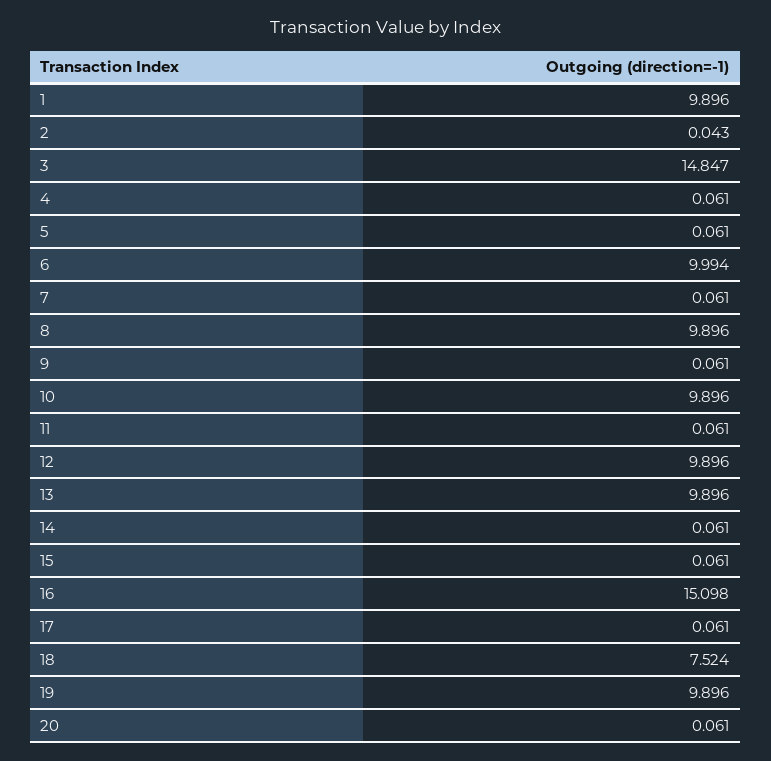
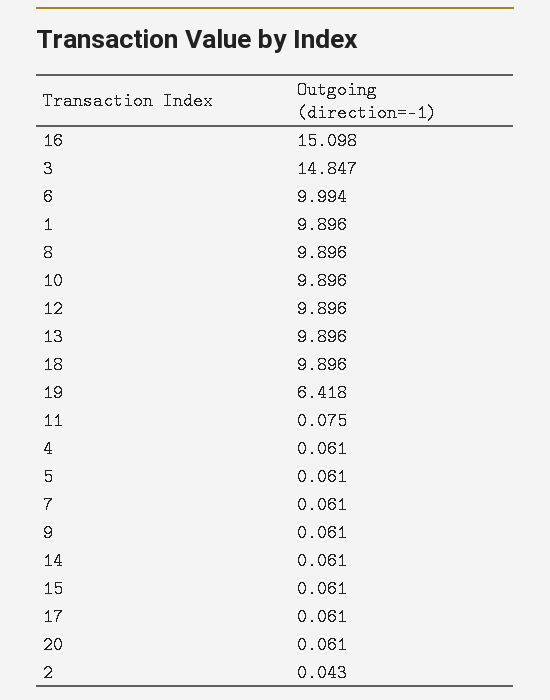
11: 0.061 -> 0.075
18: 7.524 -> 9.896
19: 9.896 -> 6.418

